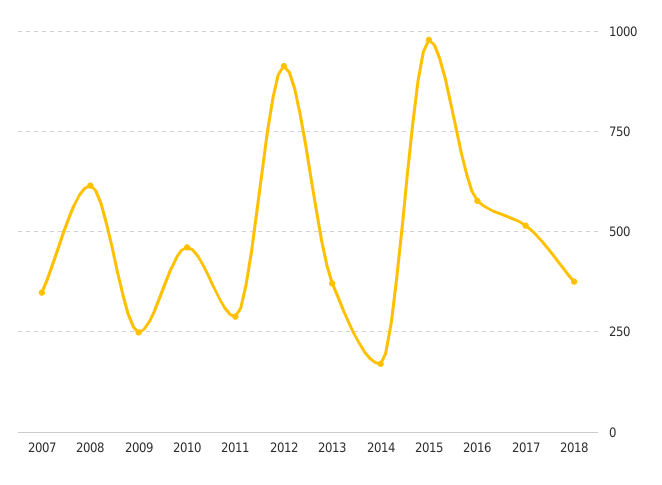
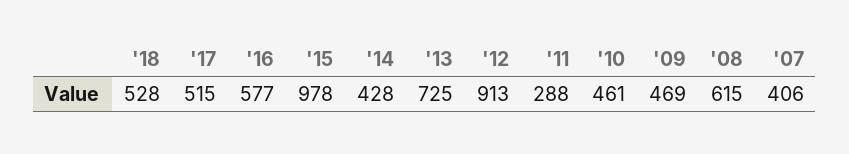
2007: 350 -> 406
2009: 250 -> 469
2013: 375 -> 725
2014: 175 -> 428
2018: 375 -> 528

